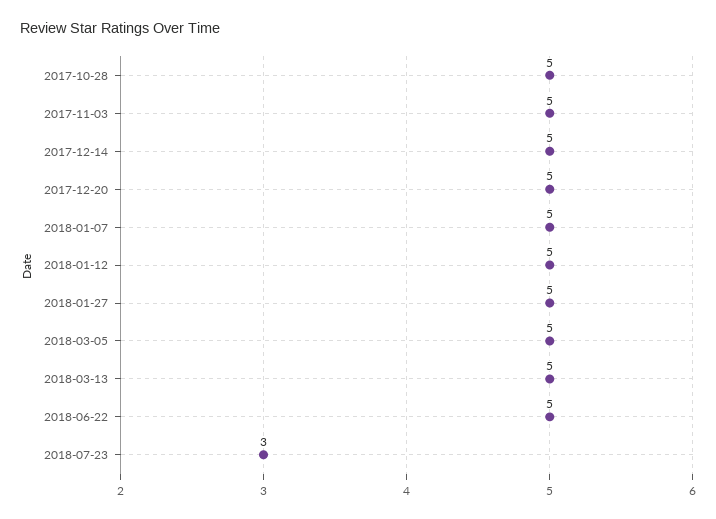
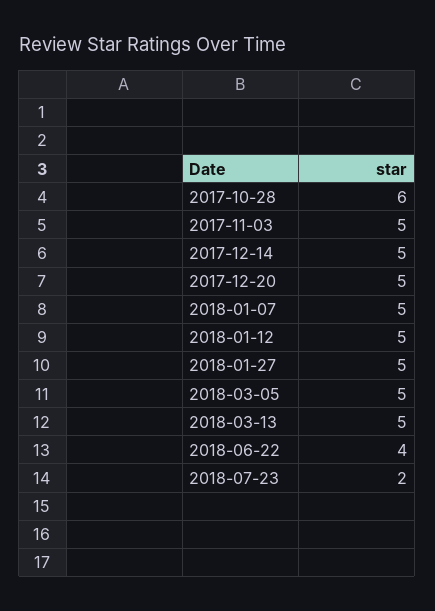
2017-10-28: 5 -> 6
2018-06-22: 5 -> 4
2018-07-23: 3 -> 2

